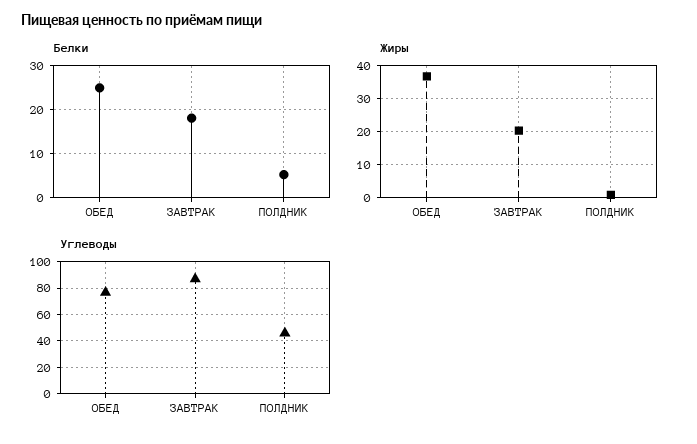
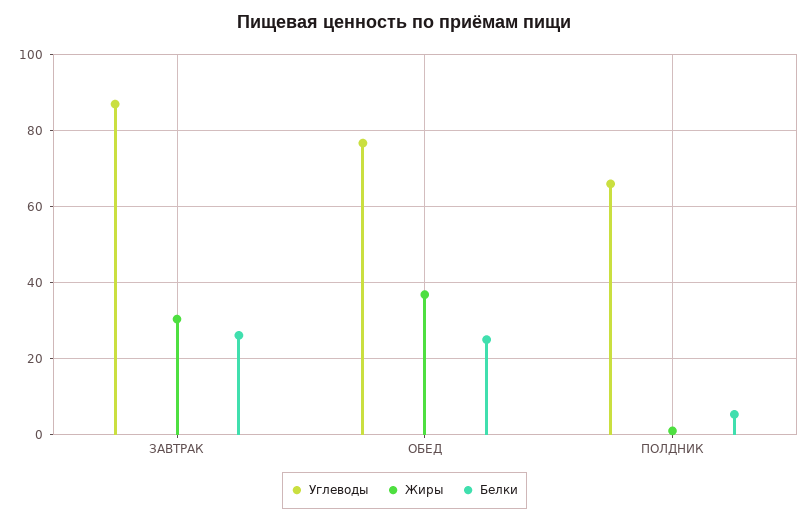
Белки, ЗАВТРАК: 18 -> 26
Жиры, ЗАВТРАК: 20 -> 30
Углеводы, ПОЛДНИК: 45 -> 66

